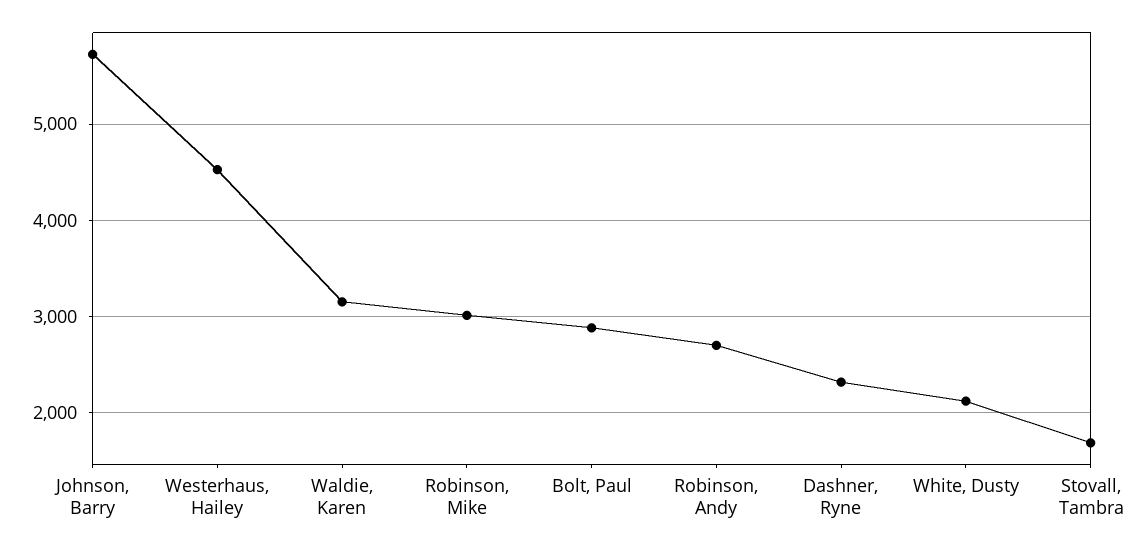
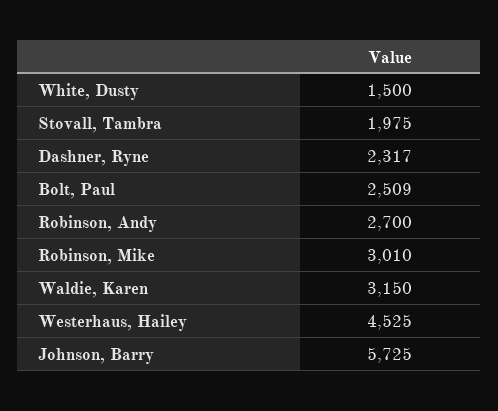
Bolt, Paul: 2900 -> 2509
White, Dusty: 2100 -> 1500
Stovall, Tambra: 1700 -> 1975

